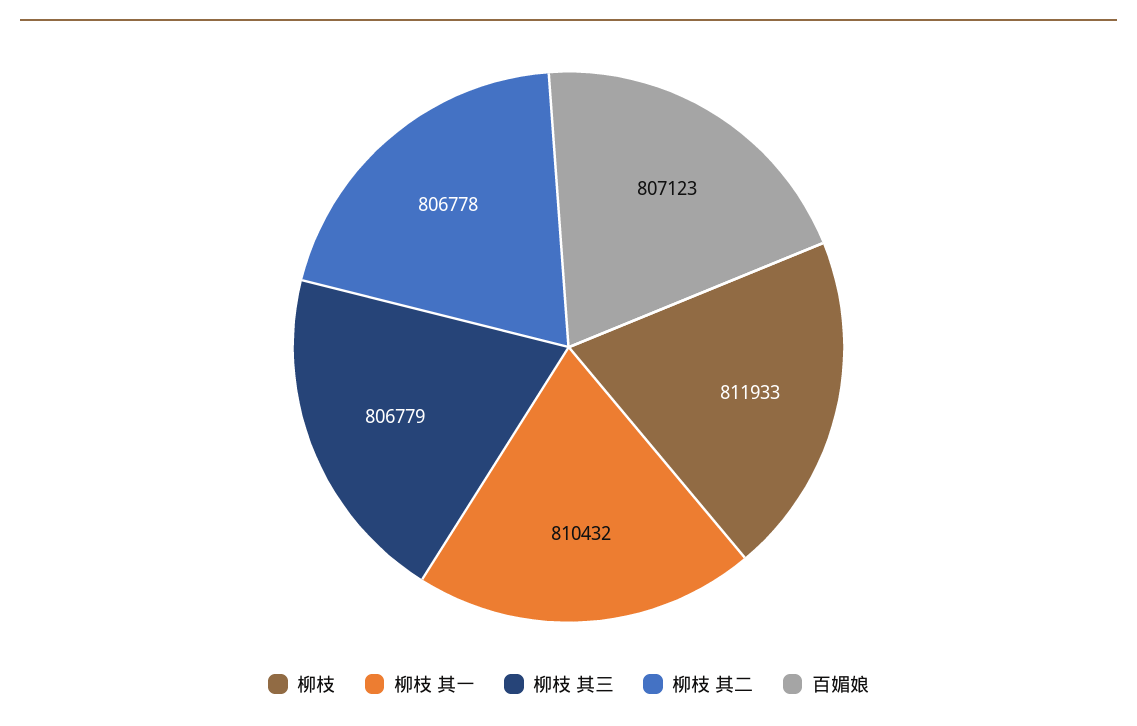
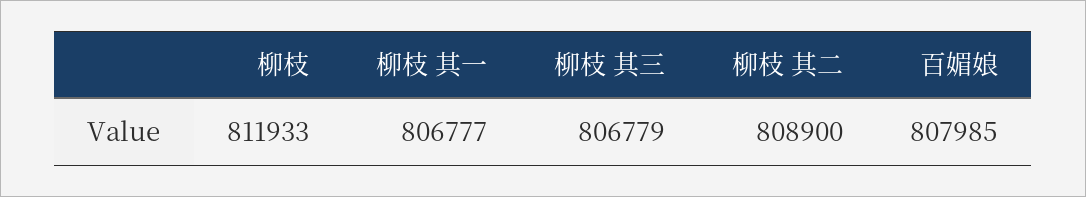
柳枝 其一: 810432 -> 806777
柳枝 其二: 806778 -> 808900
百媚娘: 807123 -> 807985

